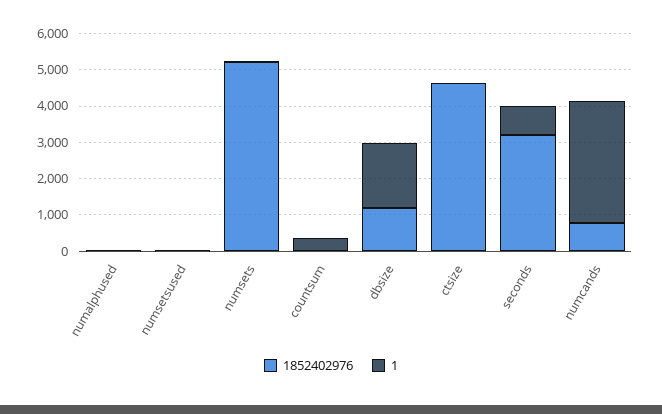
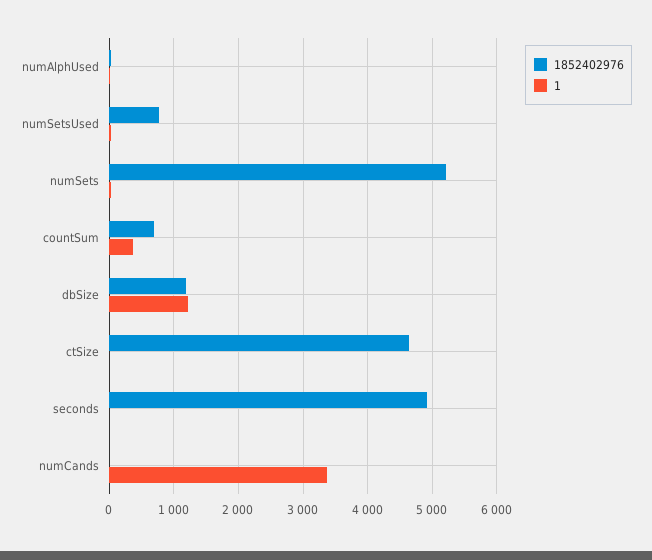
1852402976, numsetsused: 0 -> 800
1852402976, countsum: 0 -> 700
1, dbsize: 1750 -> 1200
1852402976, seconds: 3250 -> 4900
1, seconds: 750 -> 0
1852402976, numcands: 750 -> 0

